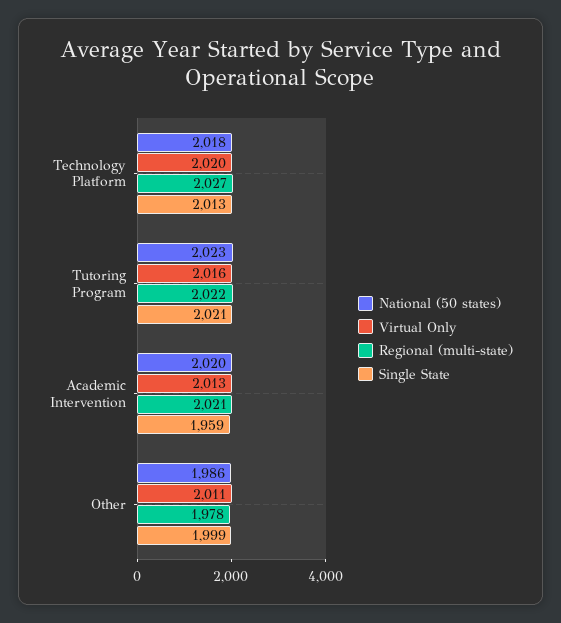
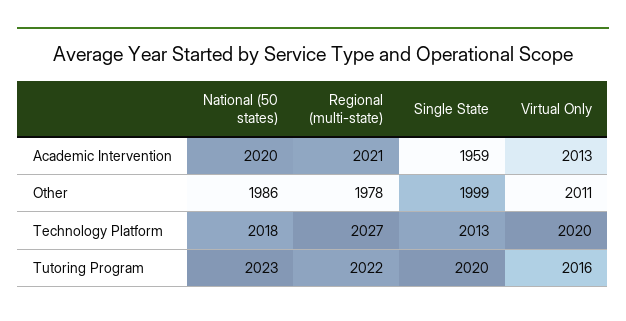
Single State, Tutoring Program: 2021 -> 2020

